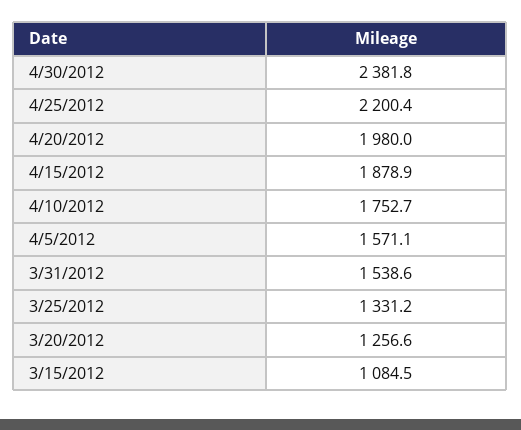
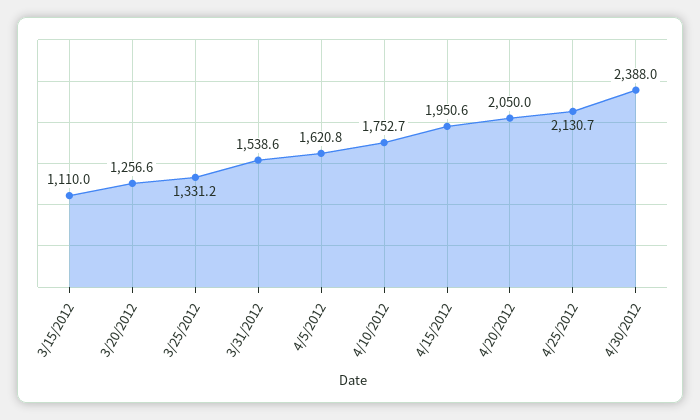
4/30/2012: 2381.8 -> 2388
4/25/2012: 2200.4 -> 2130.7
4/20/2012: 1980 -> 2050
4/15/2012: 1878.9 -> 1950.6
4/5/2012: 1571.1 -> 1620.8
3/15/2012: 1084.5 -> 1110

